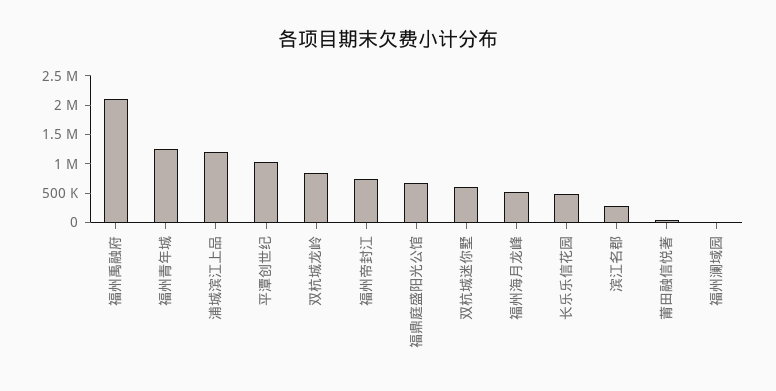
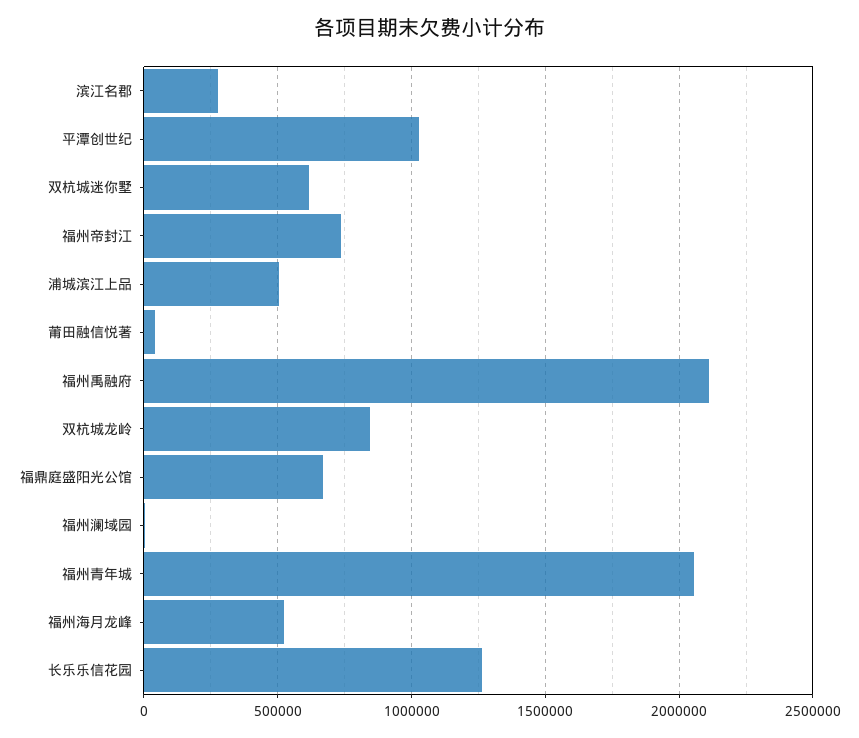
福州青年城: 1250000 -> 2050000
浦城滨江上品: 1250000 -> 500000
长乐乐信花园: 500000 -> 1250000

